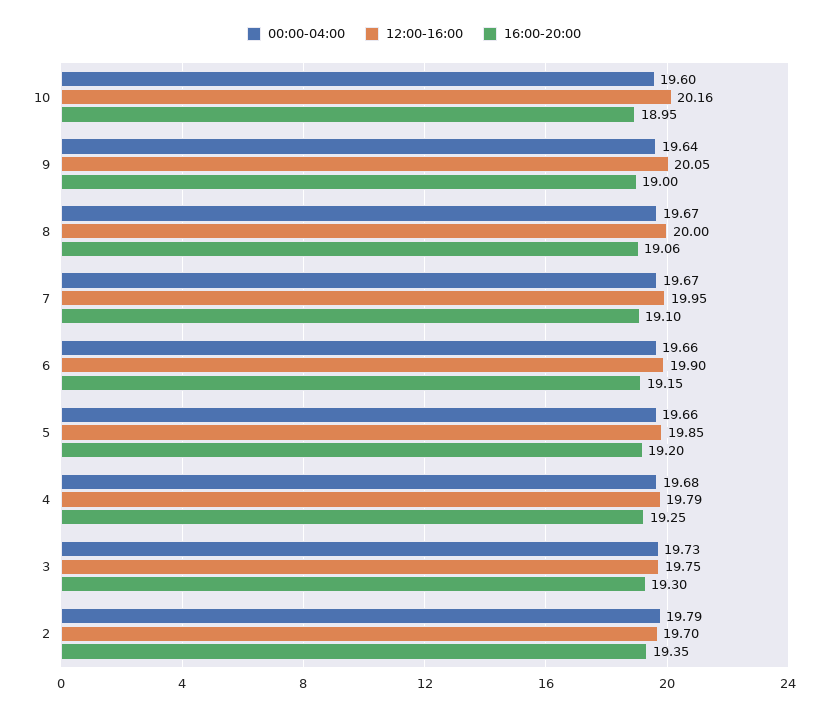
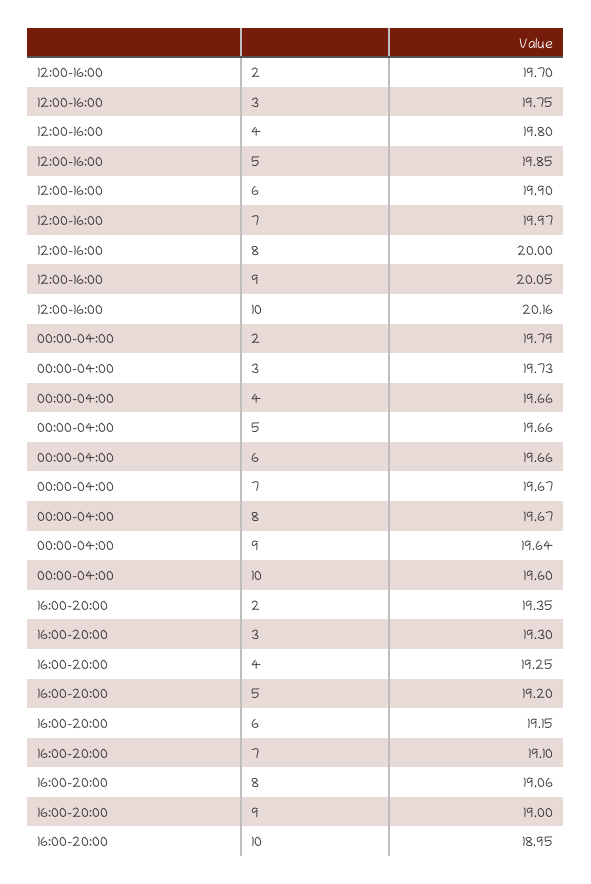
12:00-16:00, 7: 19.95 -> 19.97
00:00-04:00, 4: 19.68 -> 19.66
12:00-16:00, 4: 19.79 -> 19.8

